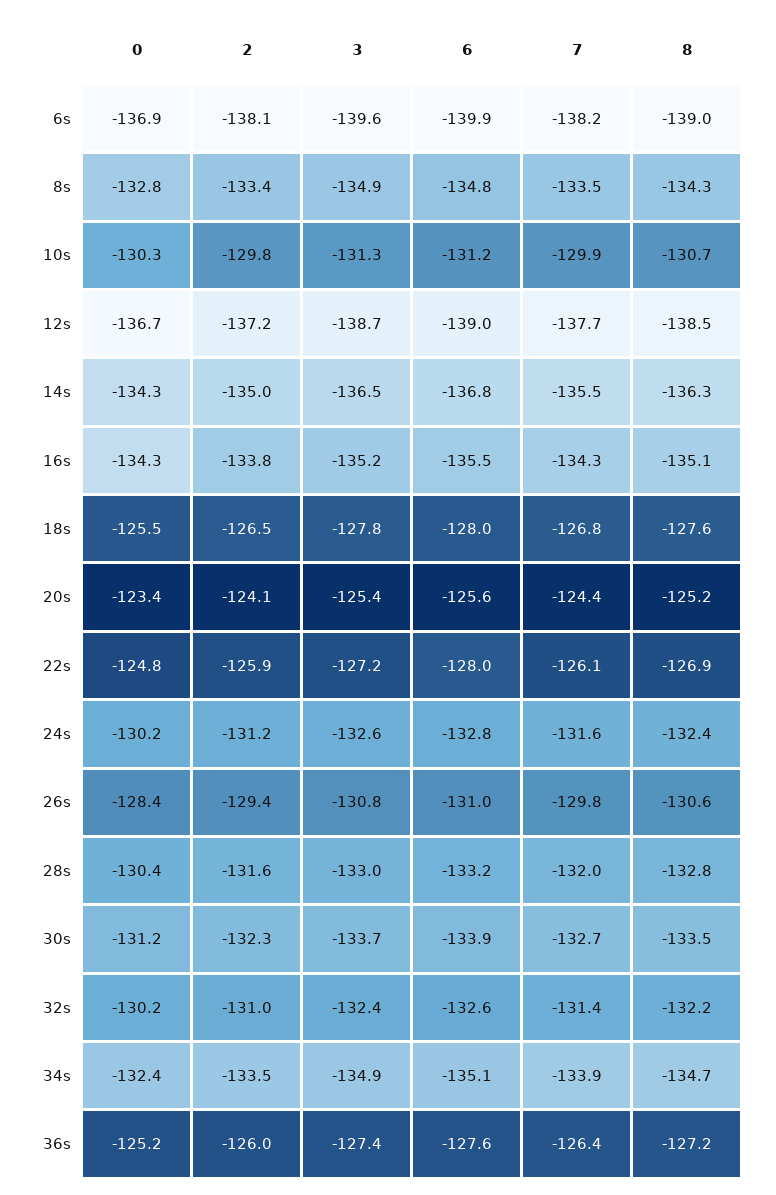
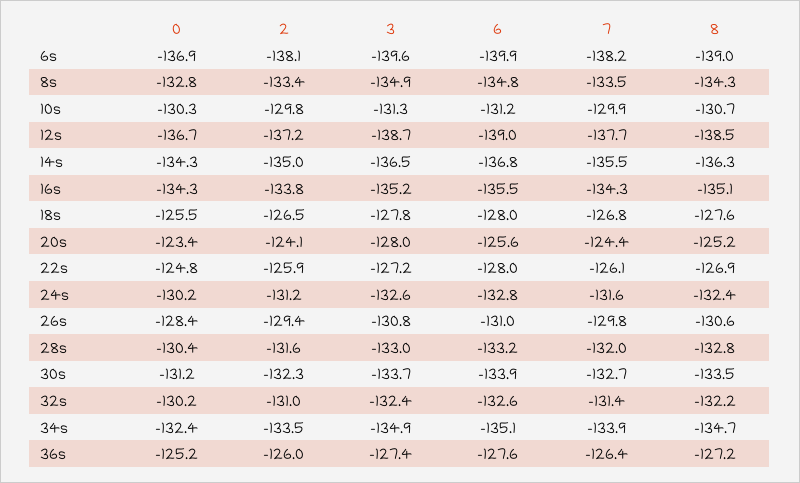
3, 20s: -125.4 -> -128

